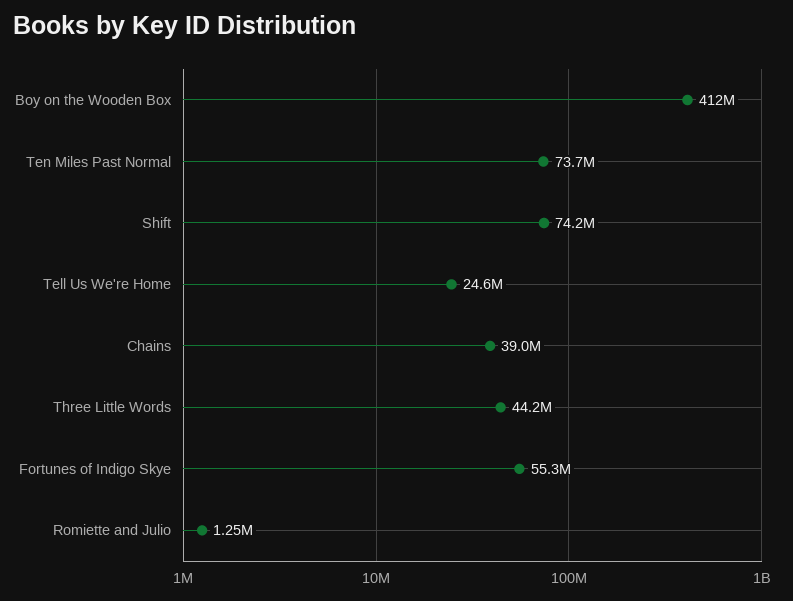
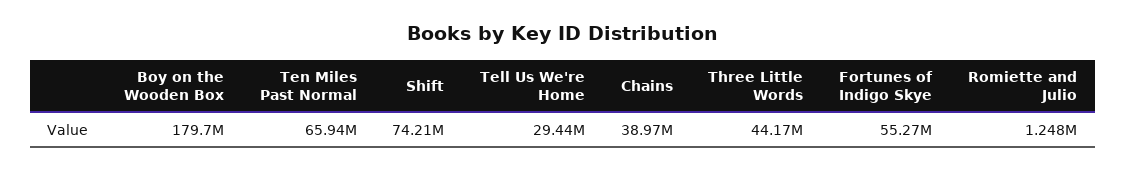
Boy on the Wooden Box: 412000000 -> 179700000
Ten Miles Past Normal: 73700000 -> 65940000
Tell Us We're Home: 24600000 -> 29440000

